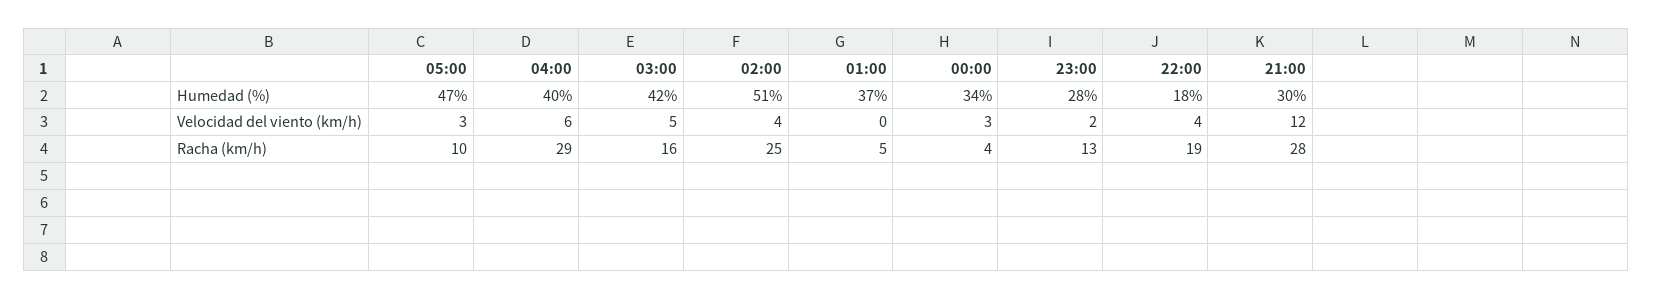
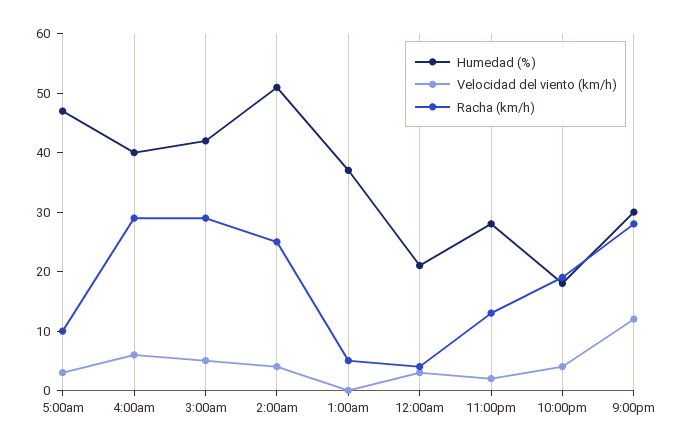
Humedad (%), 00:00: 34 -> 20
Racha (km/h), 03:00: 16 -> 30

